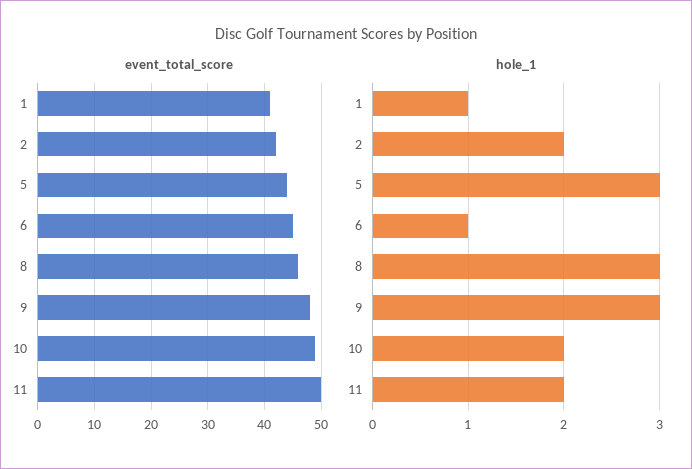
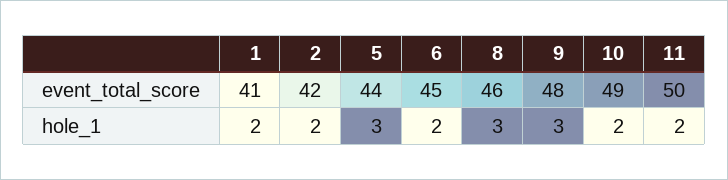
hole_1, 1: 1 -> 2
hole_1, 6: 1 -> 2

